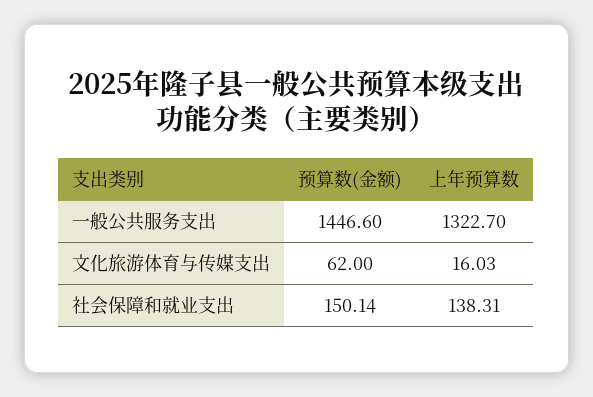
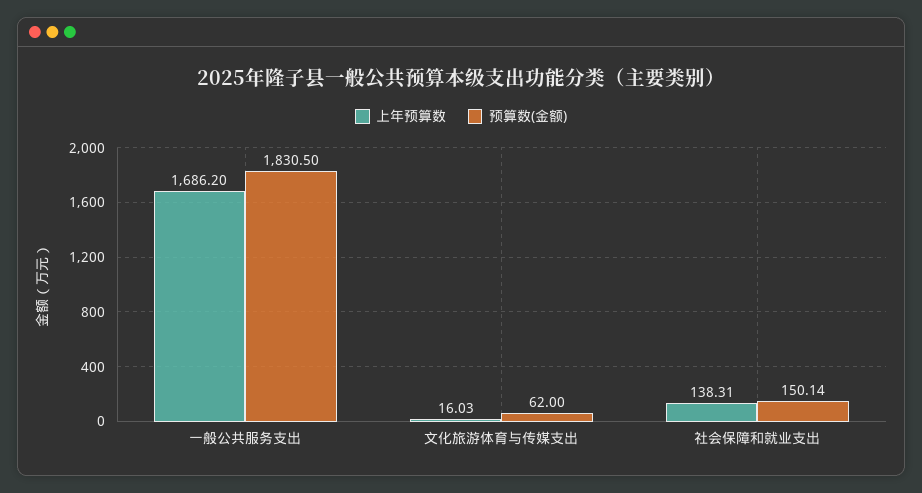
预算数(金额), 一般公共服务支出: 1446.6 -> 1830.5
上年预算数, 一般公共服务支出: 1322.7 -> 1686.2

